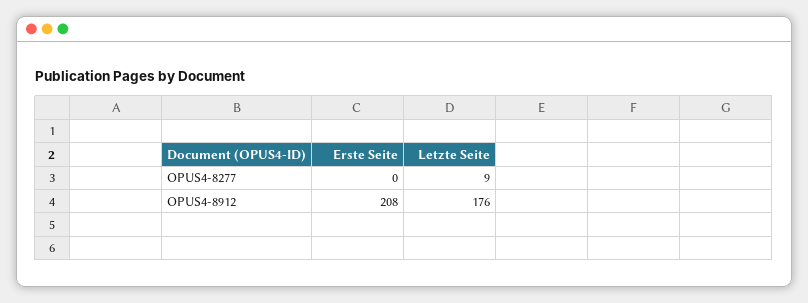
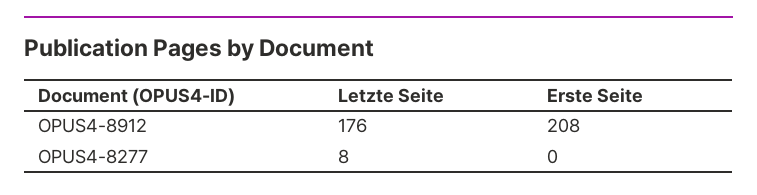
Letzte Seite, OPUS4-8277: 9 -> 8

